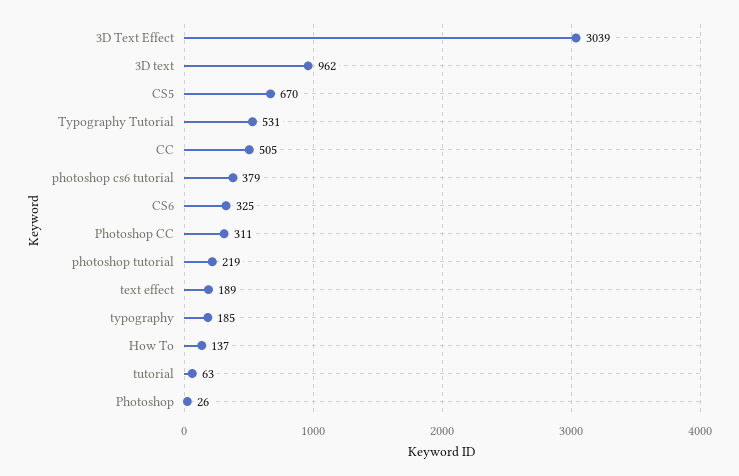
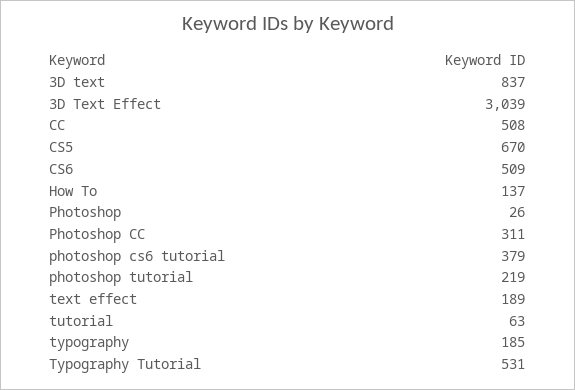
3D text: 962 -> 837
CC: 505 -> 508
CS6: 325 -> 509

